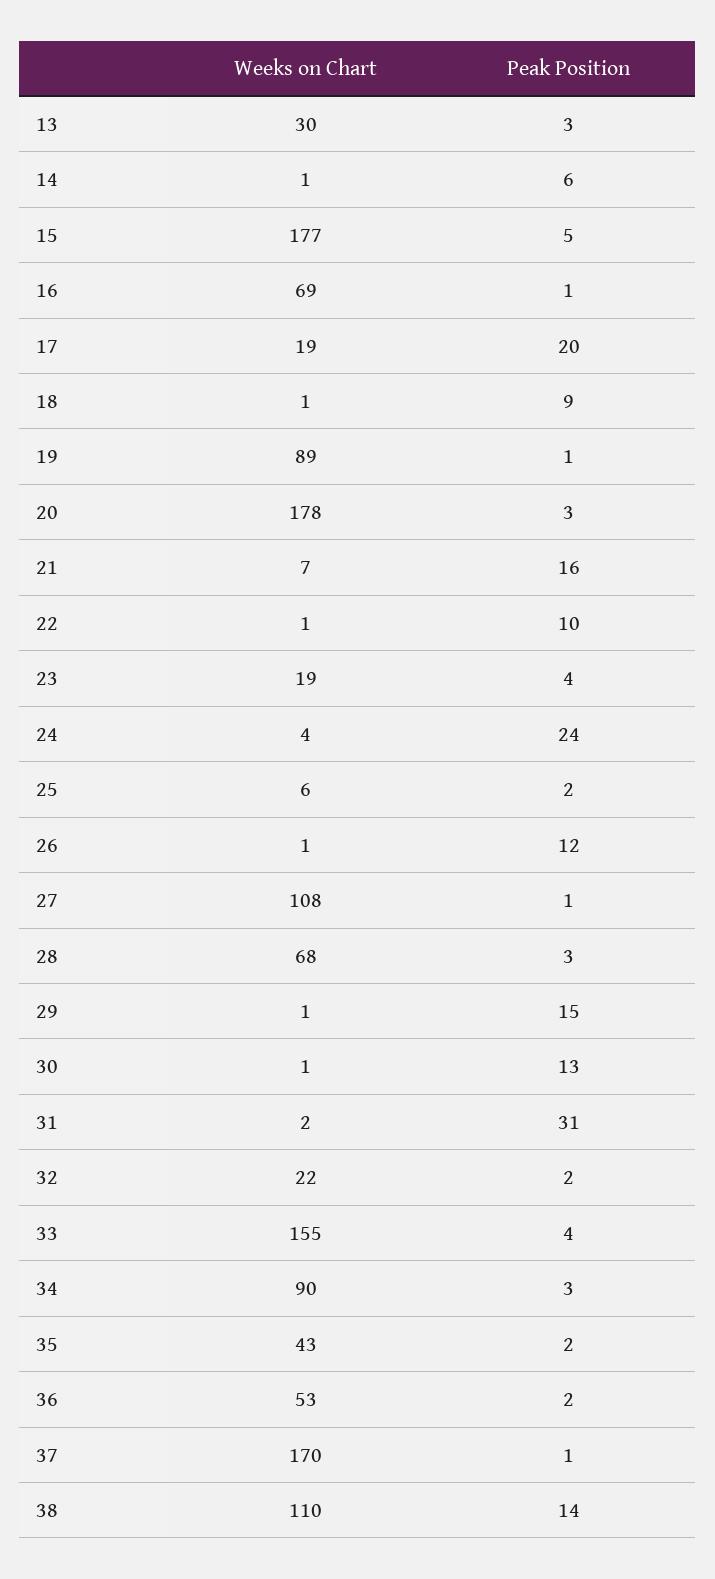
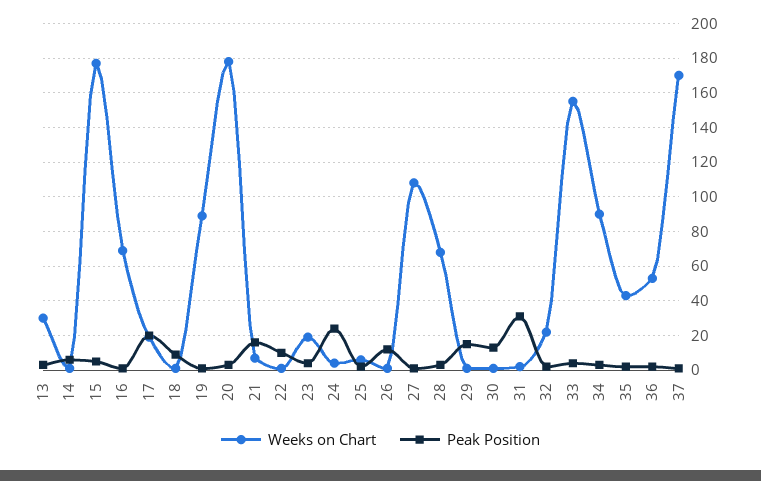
Weeks on Chart, 38: 110 -> none
Peak Position, 38: 14 -> none

